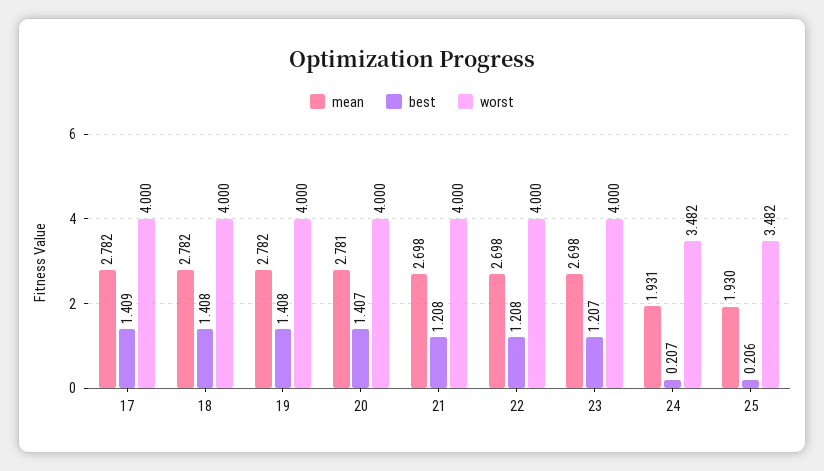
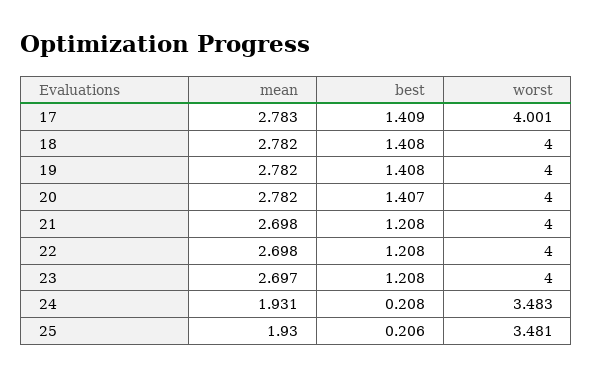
mean, 17: 2.782 -> 2.783
worst, 17: 4 -> 4.001
mean, 20: 2.781 -> 2.782
mean, 23: 2.698 -> 2.697
best, 23: 1.207 -> 1.208
best, 24: 0.207 -> 0.208
worst, 24: 3.482 -> 3.483
worst, 25: 3.482 -> 3.481

